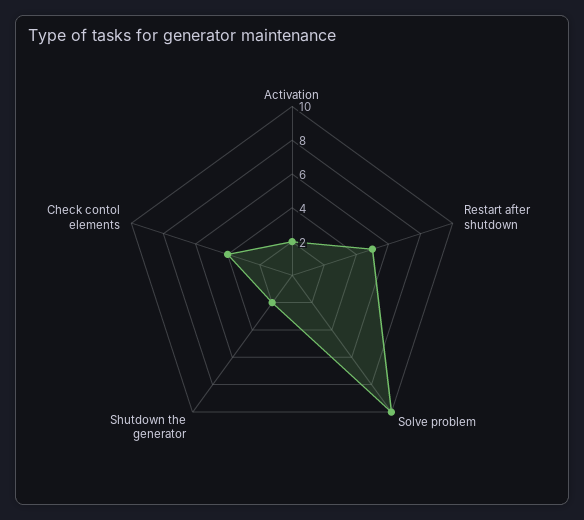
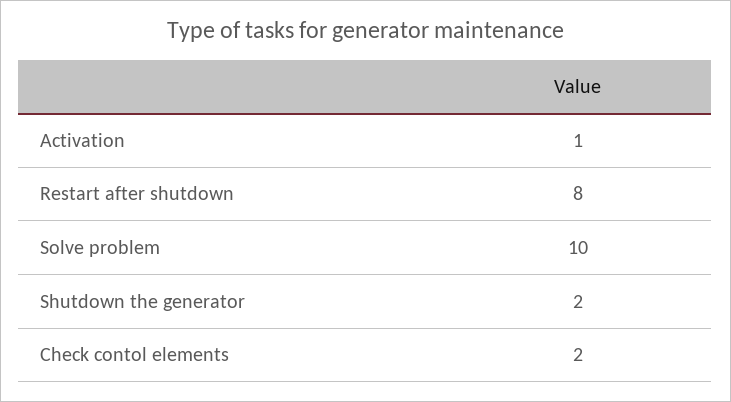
Activation: 2 -> 1
Restart after shutdown: 5 -> 8
Check contol elements: 4 -> 2

